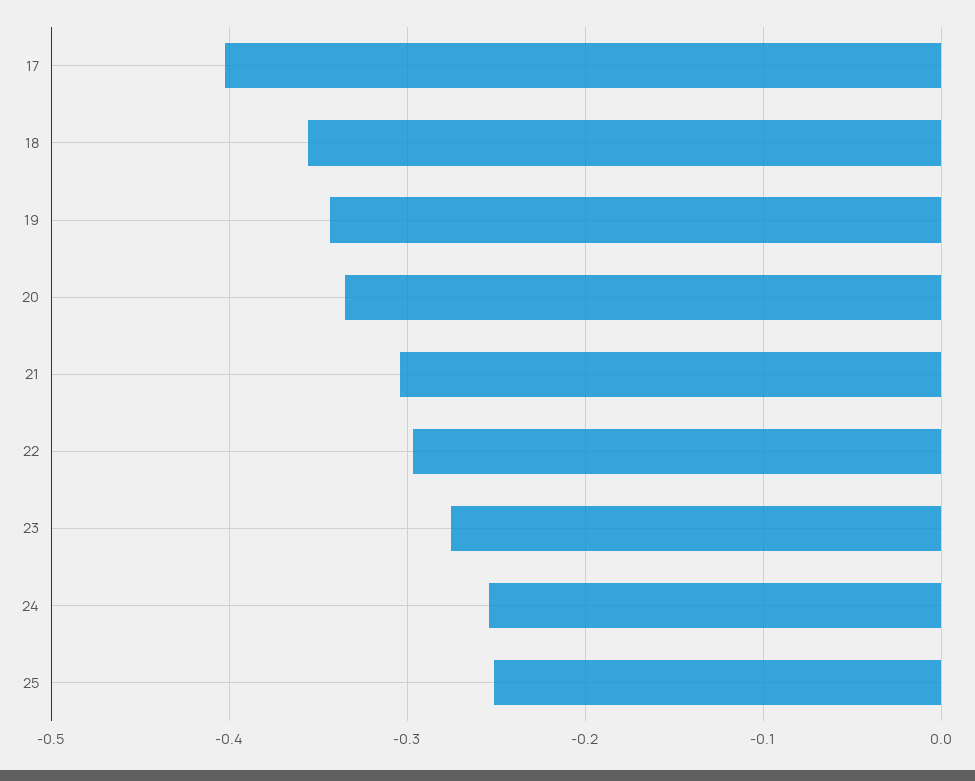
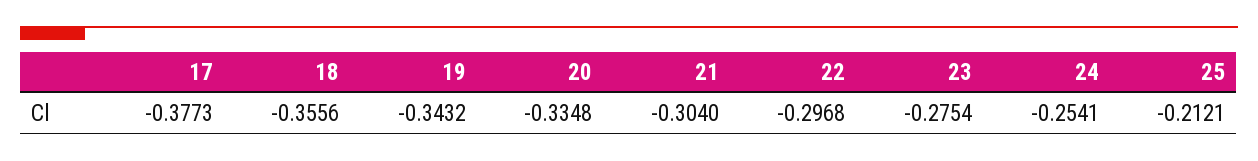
17: -0.4 -> -0.3773
25: -0.25 -> -0.2121

